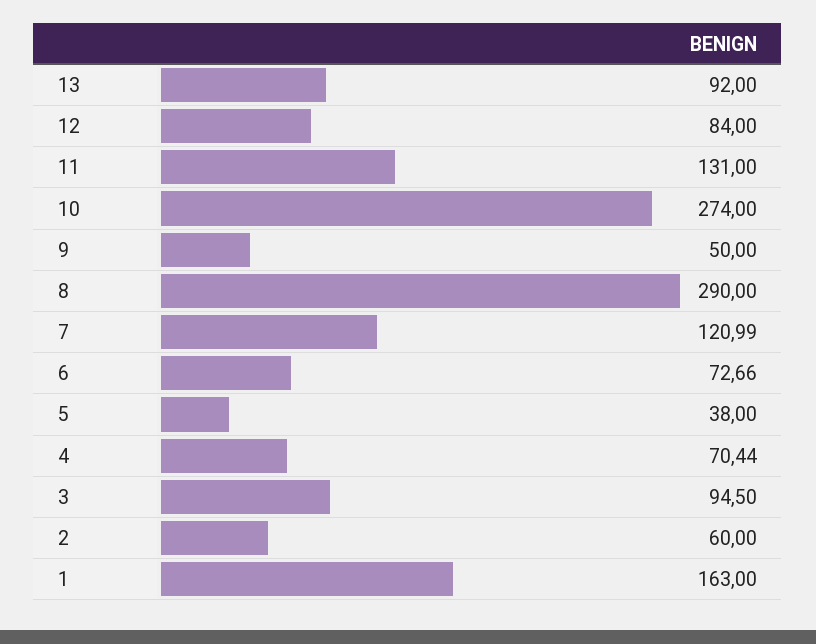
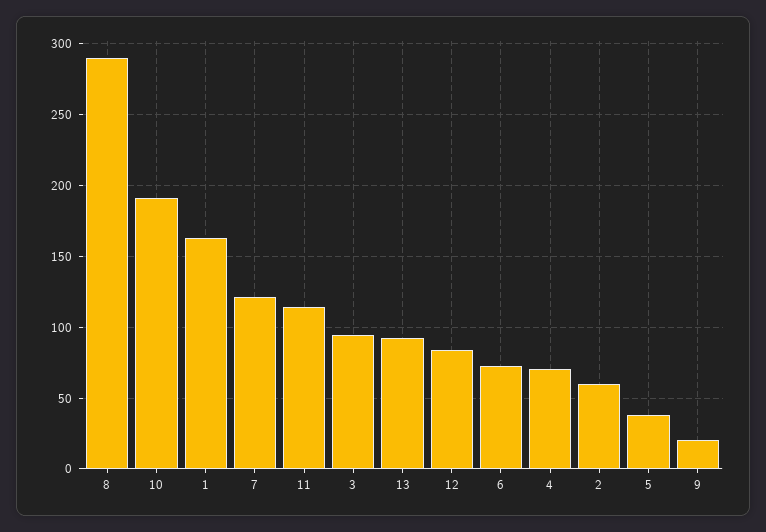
11: 131 -> 115
10: 274 -> 190
9: 50 -> 20

